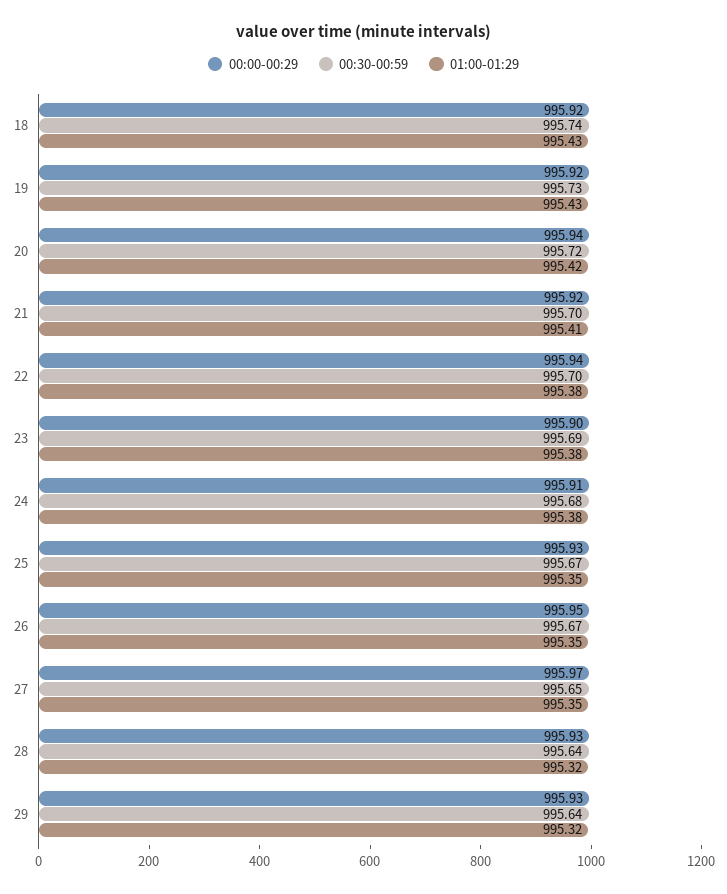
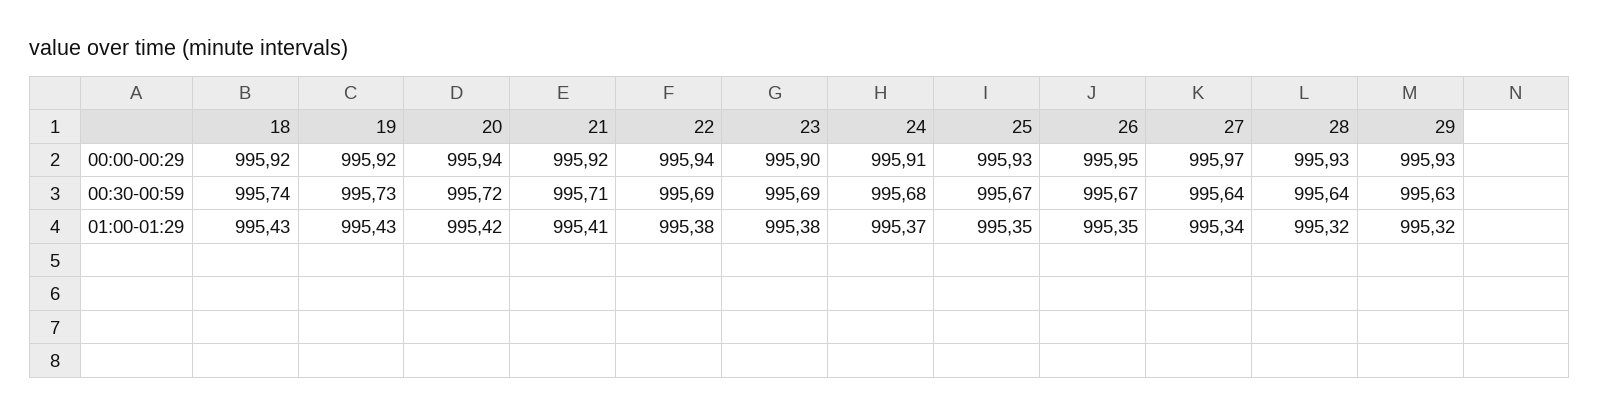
00:30-00:59, 21: 995.7 -> 995.71
00:30-00:59, 22: 995.7 -> 995.69
01:00-01:29, 24: 995.38 -> 995.37
00:30-00:59, 27: 995.65 -> 995.64
01:00-01:29, 27: 995.35 -> 995.34
00:30-00:59, 29: 995.64 -> 995.63

